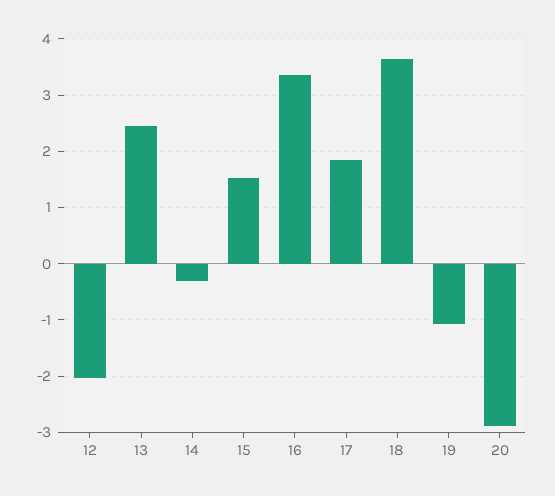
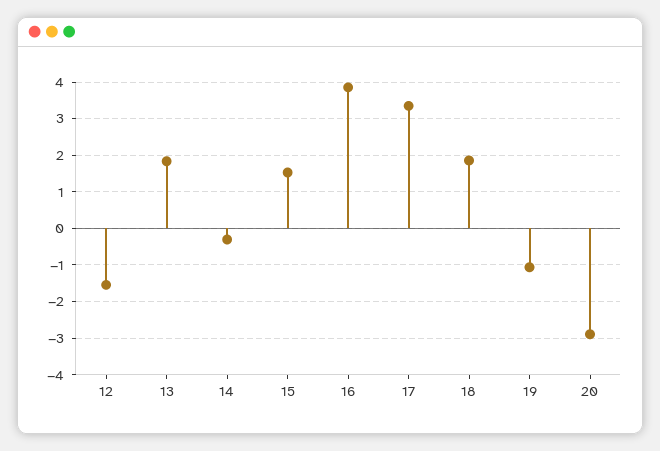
12: -2 -> -1.6
13: 2.4 -> 1.8
16: 3.4 -> 3.8
17: 1.8 -> 3.4
18: 3.6 -> 1.8

